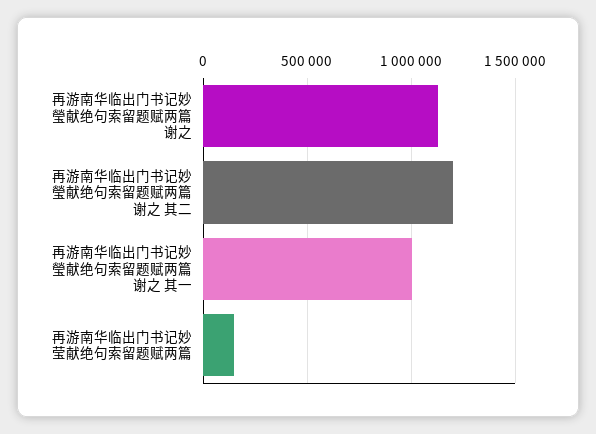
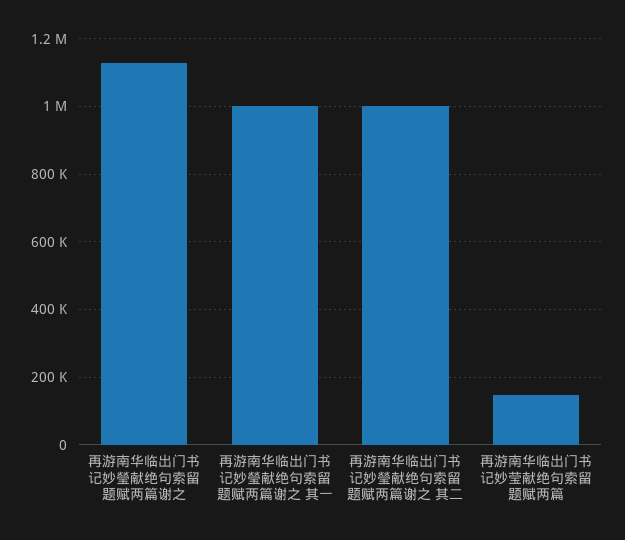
再游南华临出门书记妙瑩献绝句索留题赋两篇谢之 其二: 1200000 -> 1000000

